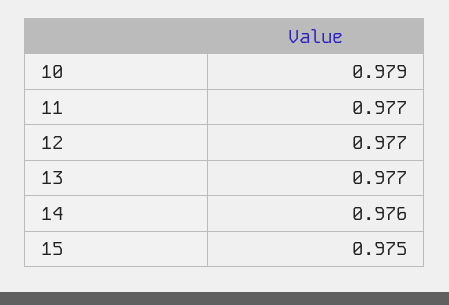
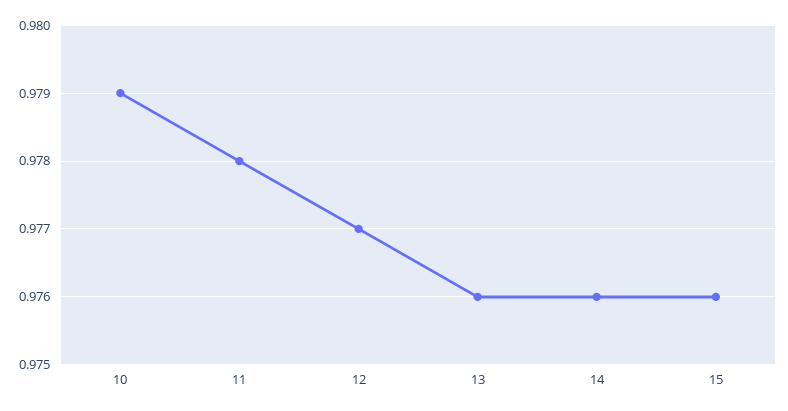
11: 0.977 -> 0.978
13: 0.977 -> 0.976
15: 0.975 -> 0.976

